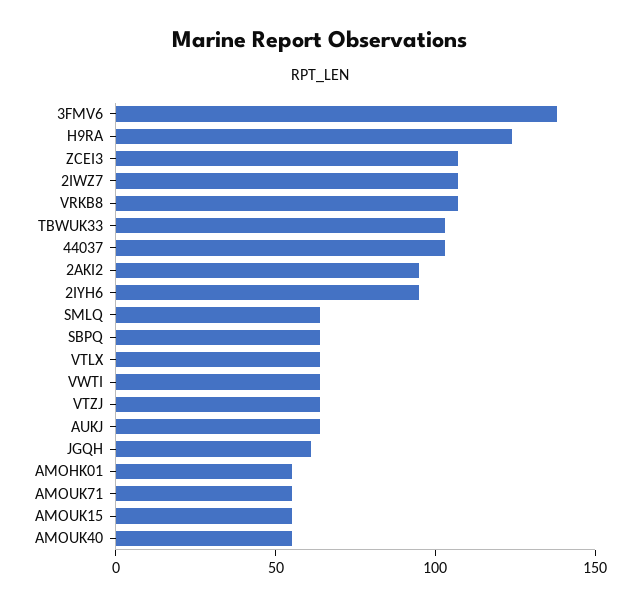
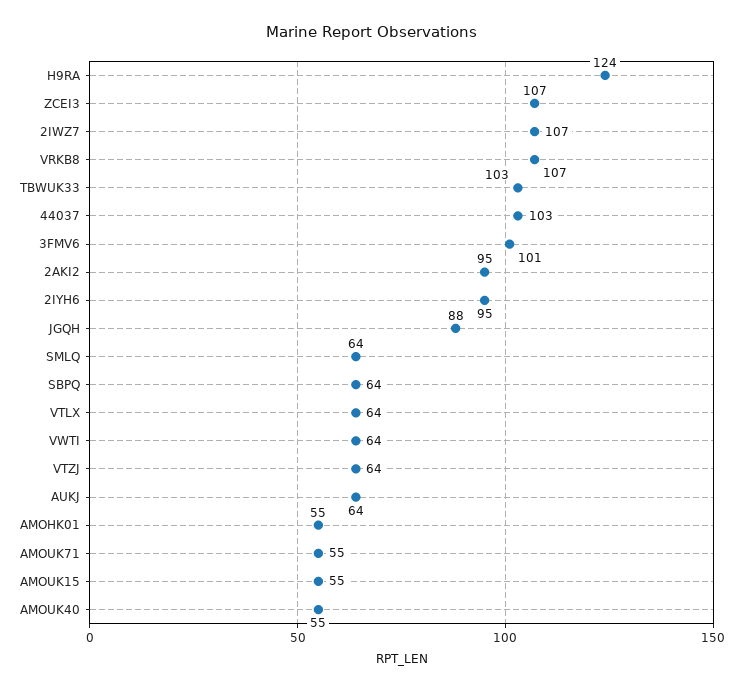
3FMV6: 140 -> 101
JGQH: 60 -> 88

